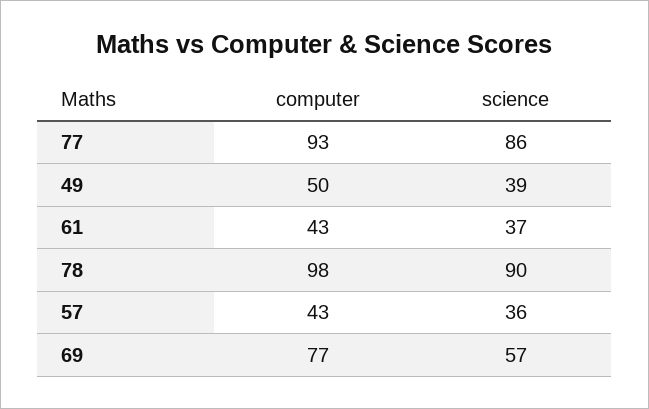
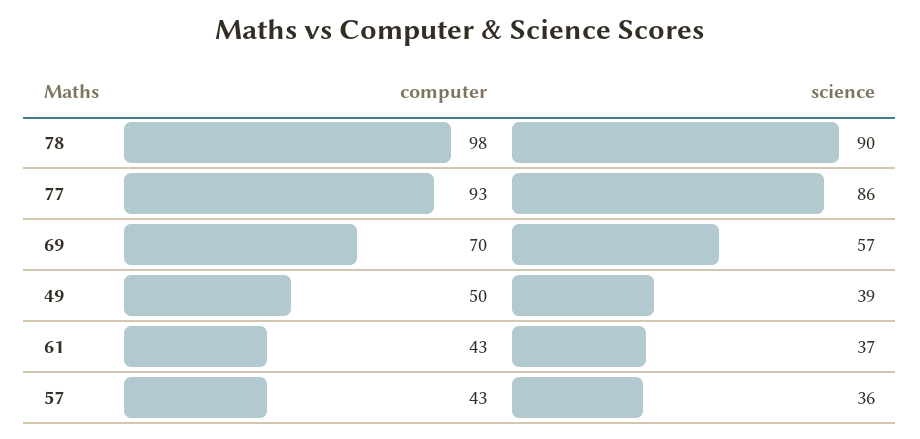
computer, 69: 77 -> 70

